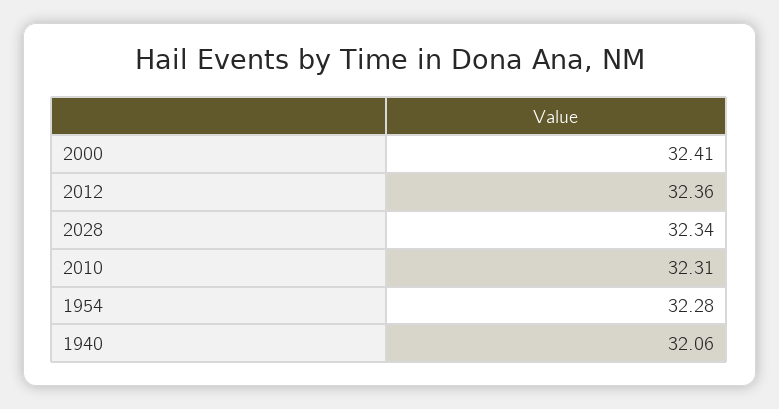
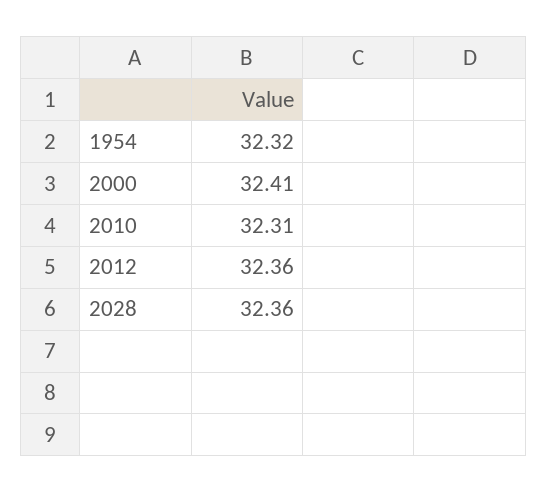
2028: 32.34 -> 32.36
1954: 32.28 -> 32.32
1940: 32.06 -> none

